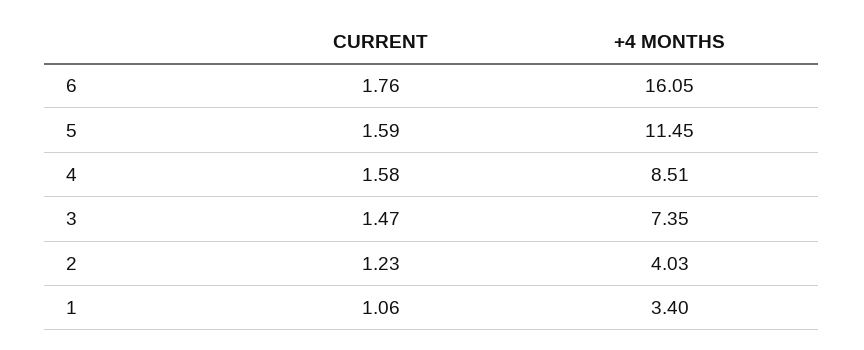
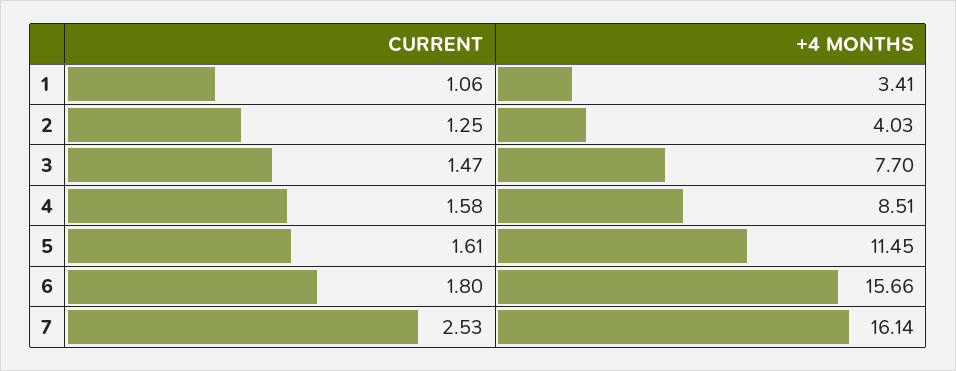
CURRENT, 6: 1.76 -> 1.8
+4 MONTHS, 6: 16.05 -> 15.66
CURRENT, 5: 1.59 -> 1.61
+4 MONTHS, 3: 7.35 -> 7.7
CURRENT, 2: 1.23 -> 1.25
+4 MONTHS, 1: 3.4 -> 3.41
CURRENT, 7: none -> 2.53
+4 MONTHS, 7: none -> 16.14

